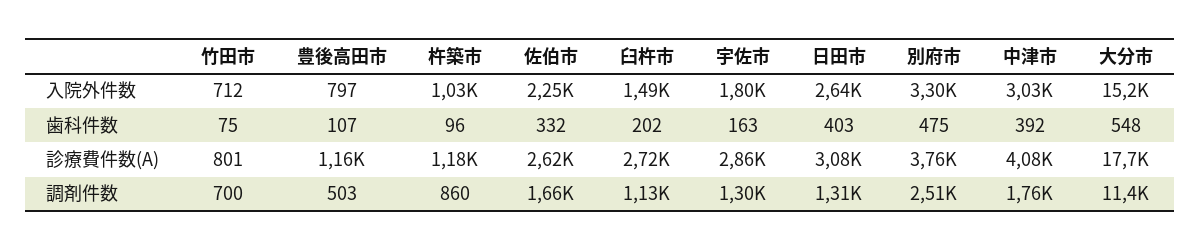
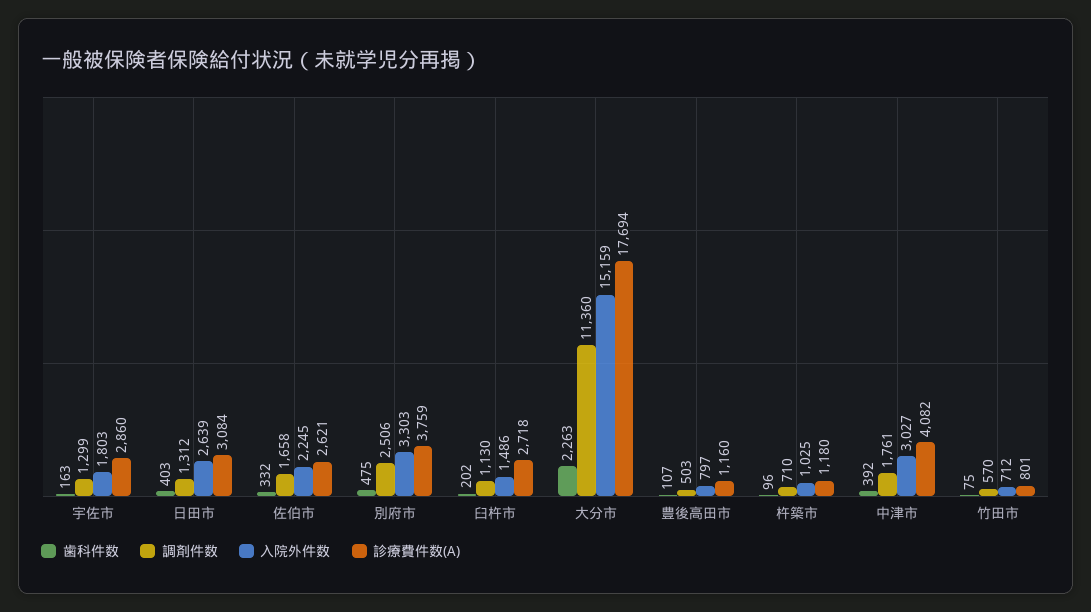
歯科件数, 大分市: 548 -> 2263
調剤件数, 竹田市: 700 -> 570
調剤件数, 杵築市: 860 -> 710

